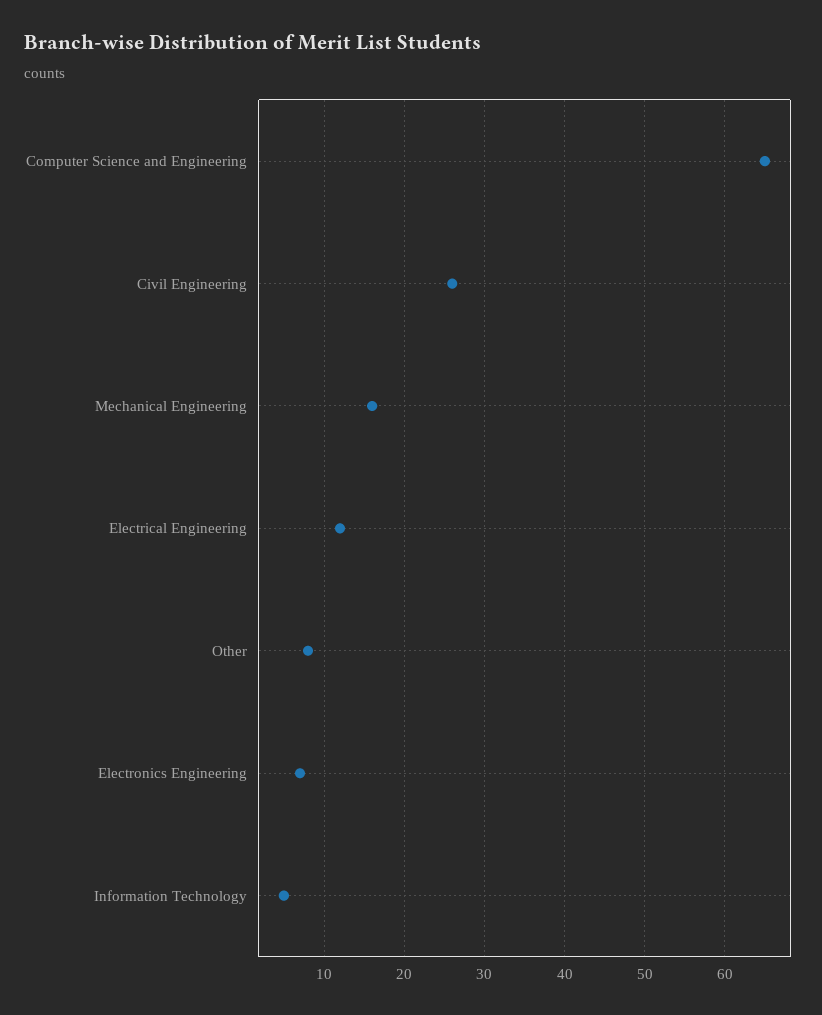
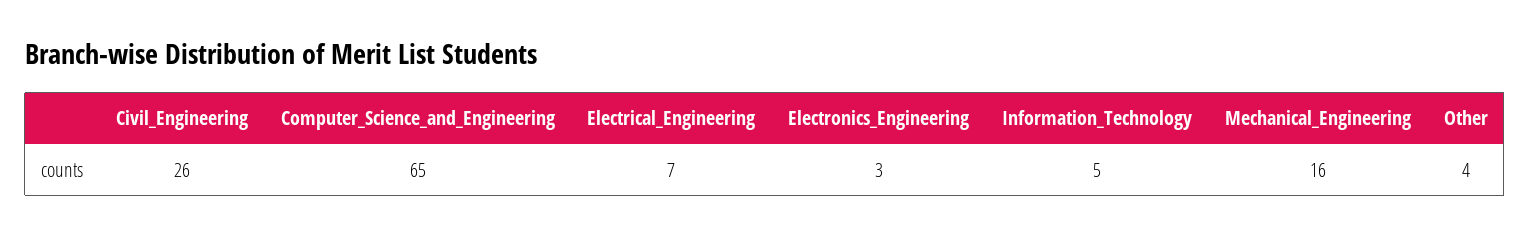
Electrical Engineering: 12 -> 7
Other: 8 -> 4
Electronics Engineering: 7 -> 3

